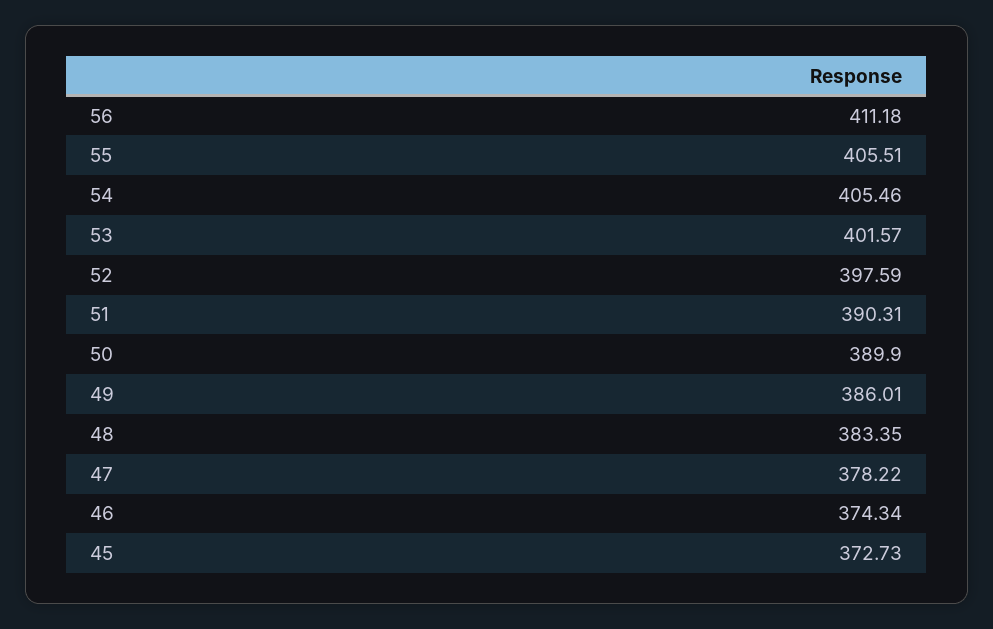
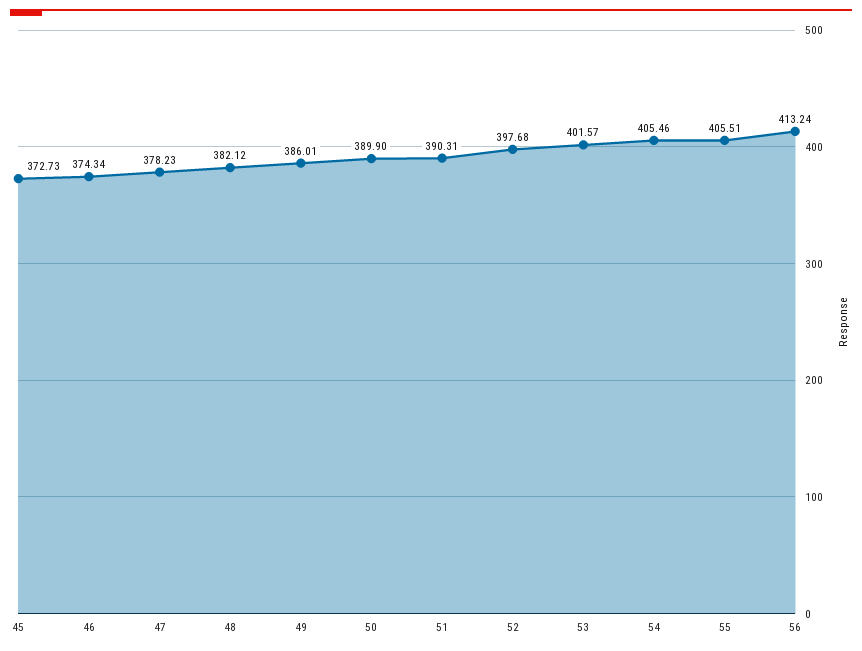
56: 411.18 -> 413.24
52: 397.59 -> 397.68
48: 383.35 -> 382.12
47: 378.22 -> 378.23

